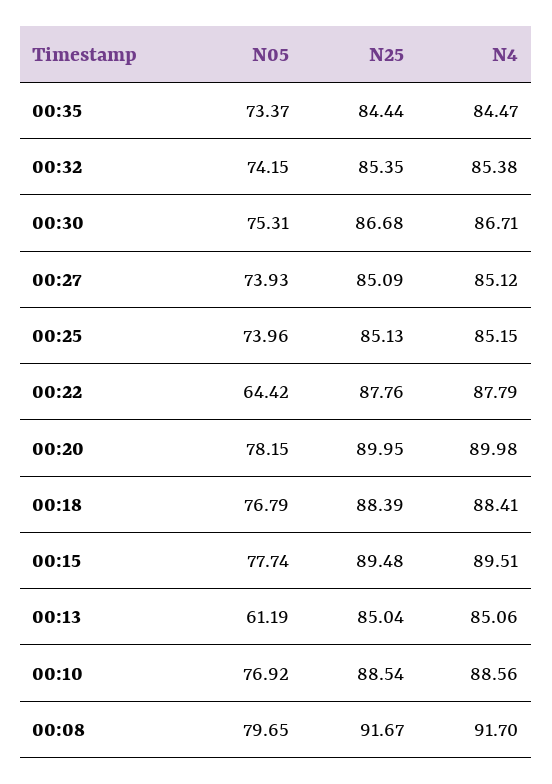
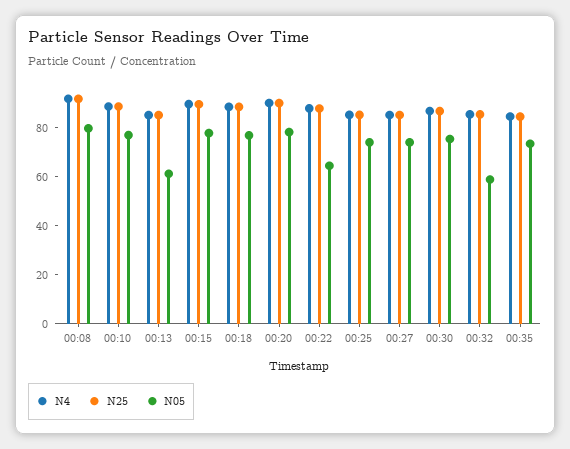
N05, 00:32: 74.15 -> 60

